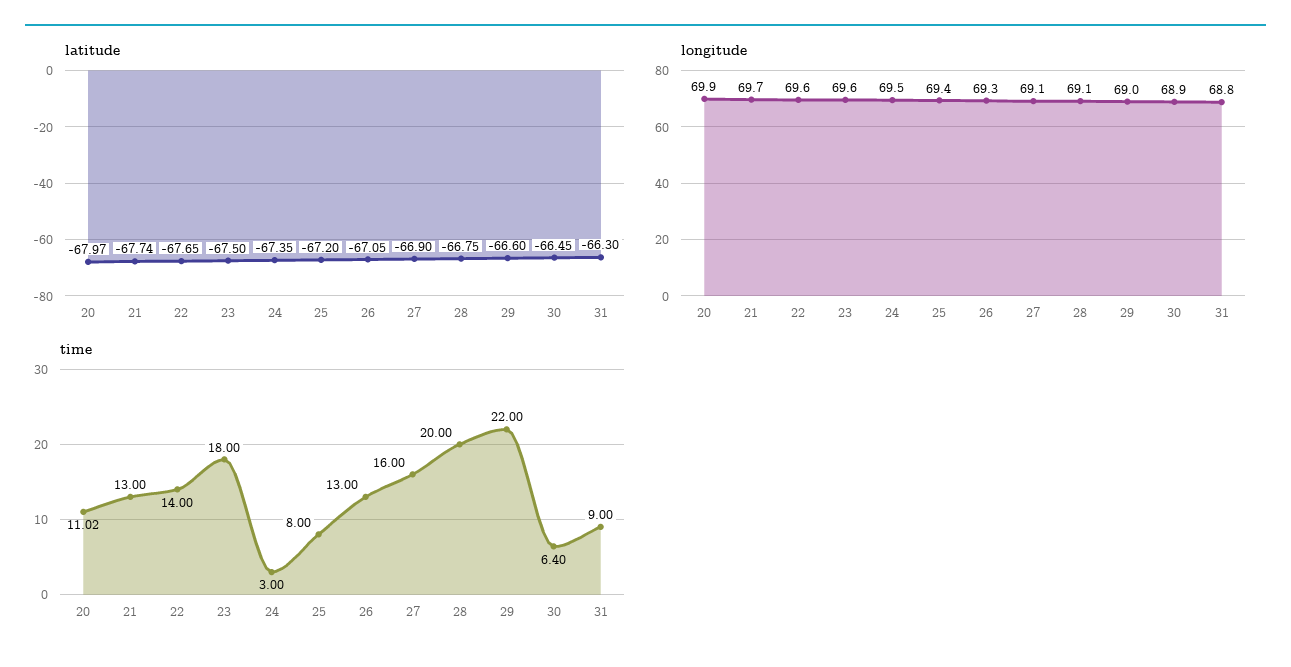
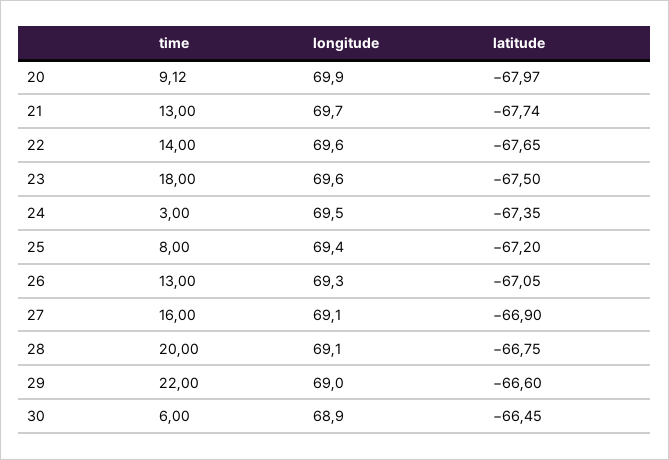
latitude, 31: -66.3 -> none
longitude, 31: 68.8 -> none
time, 20: 11.02 -> 9.12
time, 30: 6.4 -> 6
time, 31: 9 -> none

